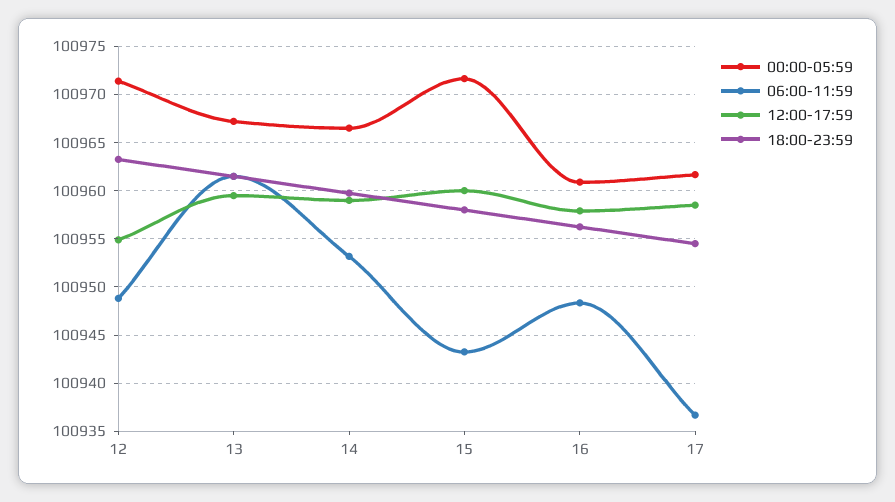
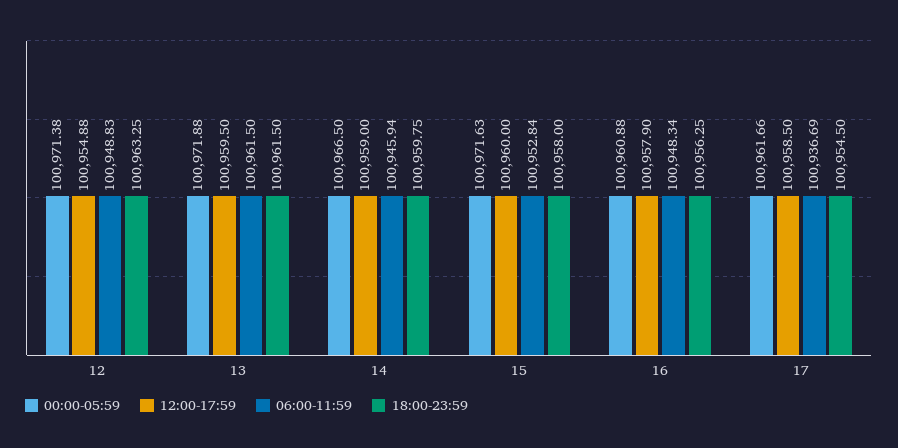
00:00-05:59, 13: 100967 -> 100971.88
06:00-11:59, 14: 100953 -> 100945.94
06:00-11:59, 15: 100943 -> 100952.84

